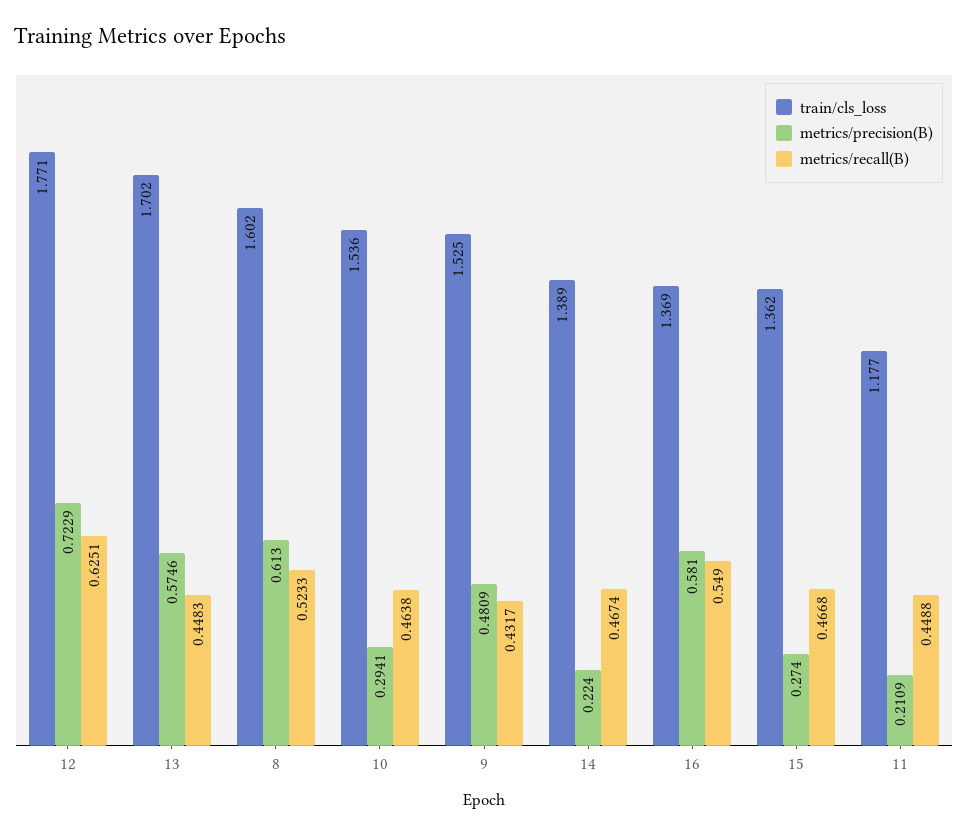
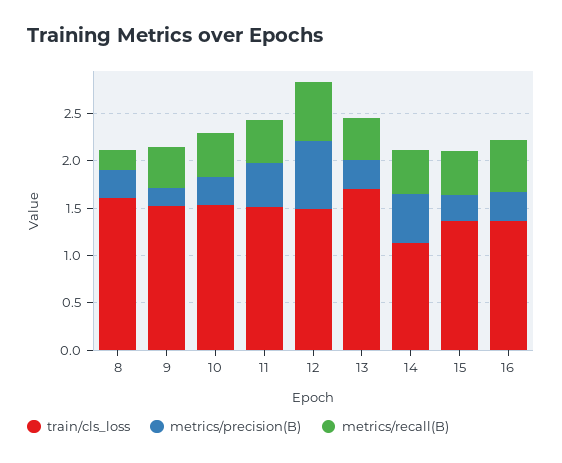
train/cls_loss, 12: 1.771 -> 1.5
metrics/precision(B), 13: 0.5746 -> 0.3
metrics/precision(B), 8: 0.613 -> 0.3
metrics/recall(B), 8: 0.5233 -> 0.2
metrics/precision(B), 9: 0.4809 -> 0.2
train/cls_loss, 14: 1.389 -> 1.1
metrics/precision(B), 14: 0.224 -> 0.5
metrics/precision(B), 16: 0.581 -> 0.3
train/cls_loss, 11: 1.177 -> 1.5
metrics/precision(B), 11: 0.2109 -> 0.5

